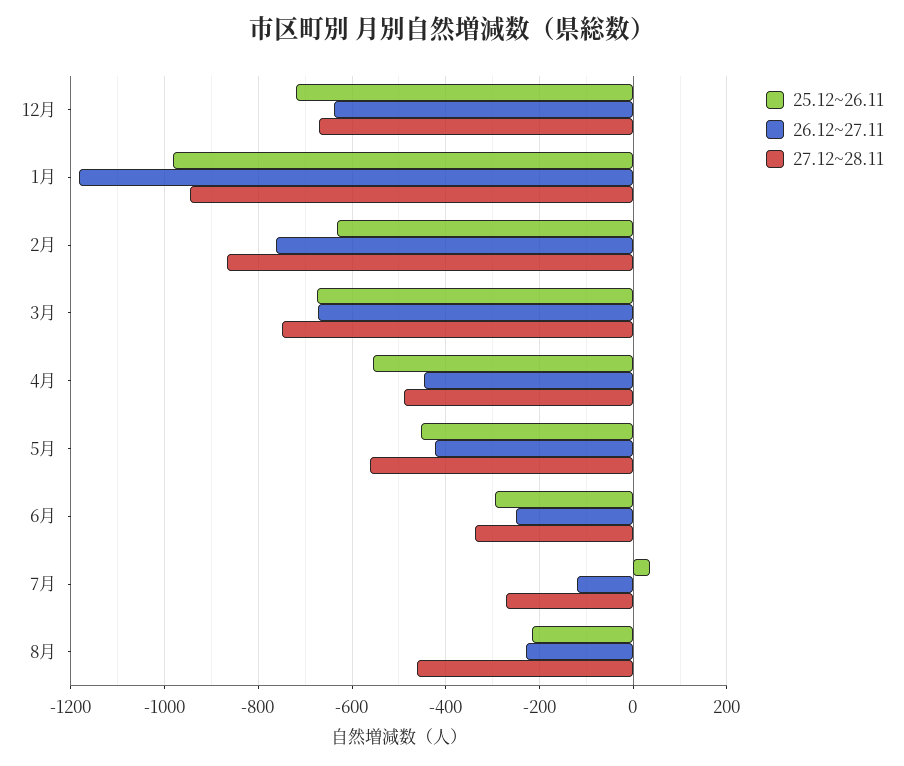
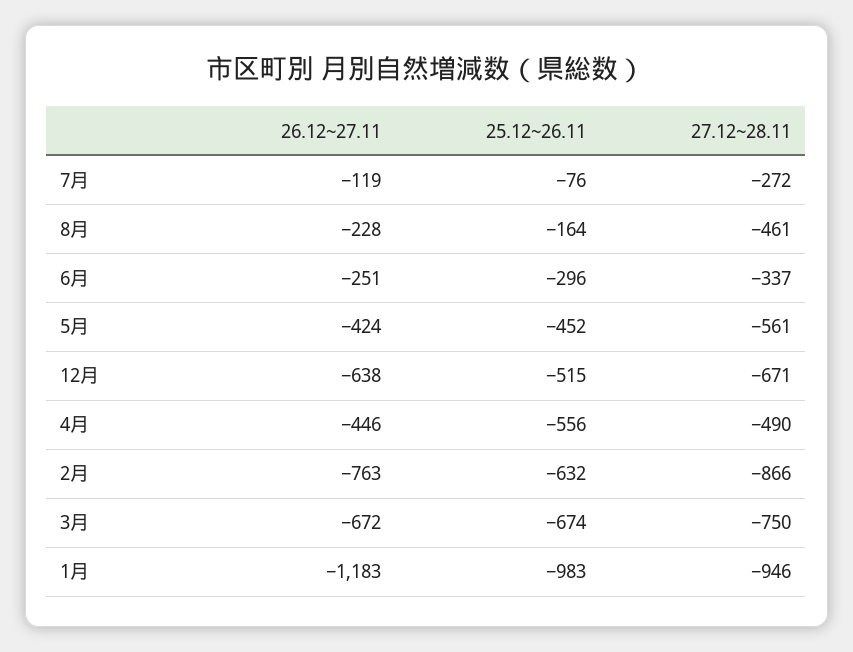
25.12~26.11, 12月: -720 -> -515
25.12~26.11, 7月: 40 -> -76
25.12~26.11, 8月: -220 -> -164

